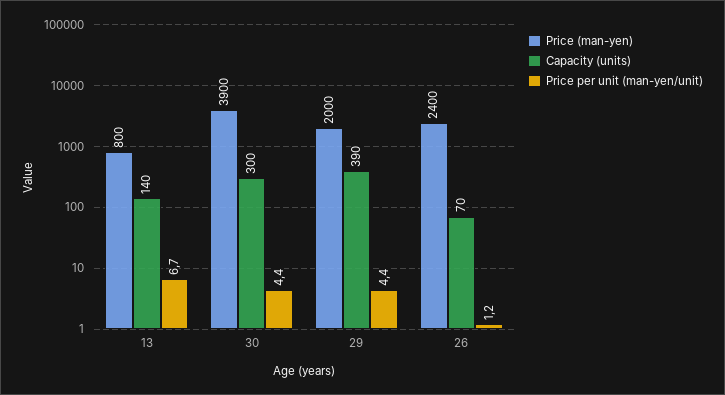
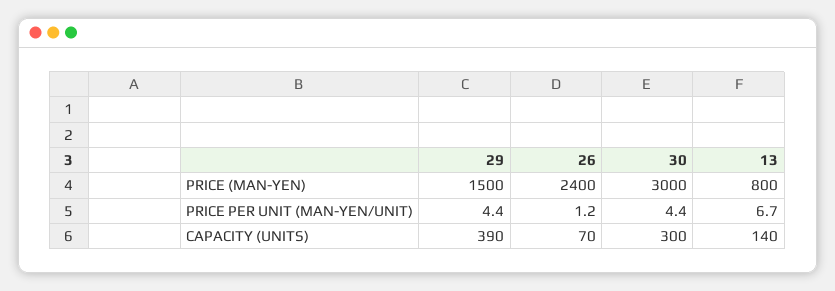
Price (man-yen), 30: 3900 -> 3000
Price (man-yen), 29: 2000 -> 1500

